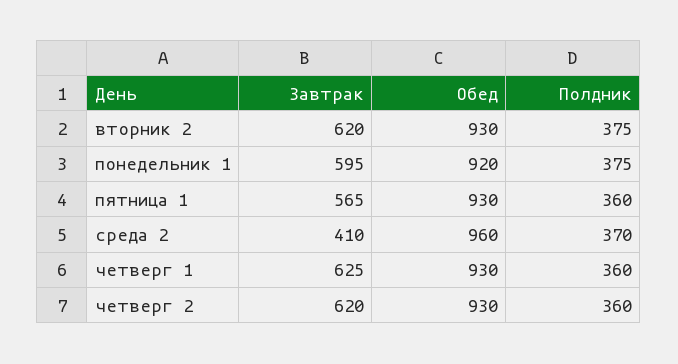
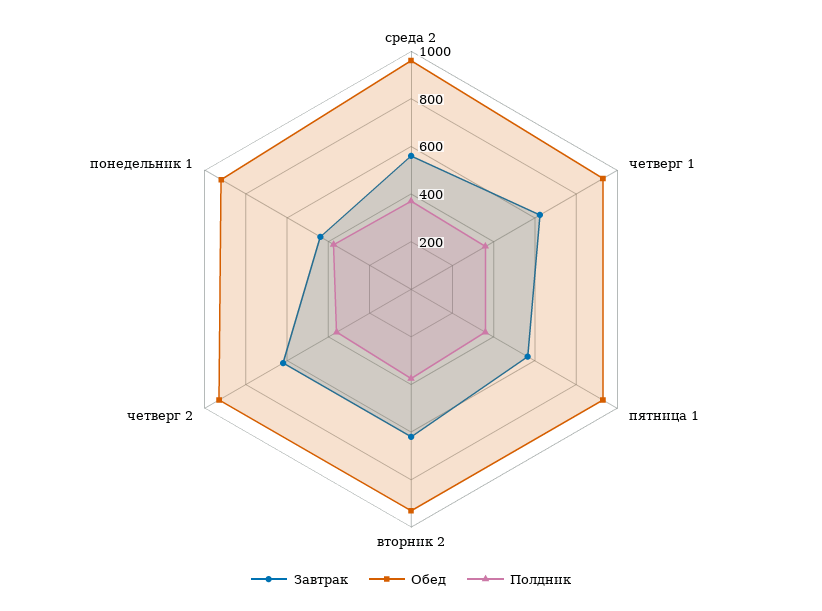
Завтрак, понедельник 1: 595 -> 450
Завтрак, среда 2: 410 -> 550

